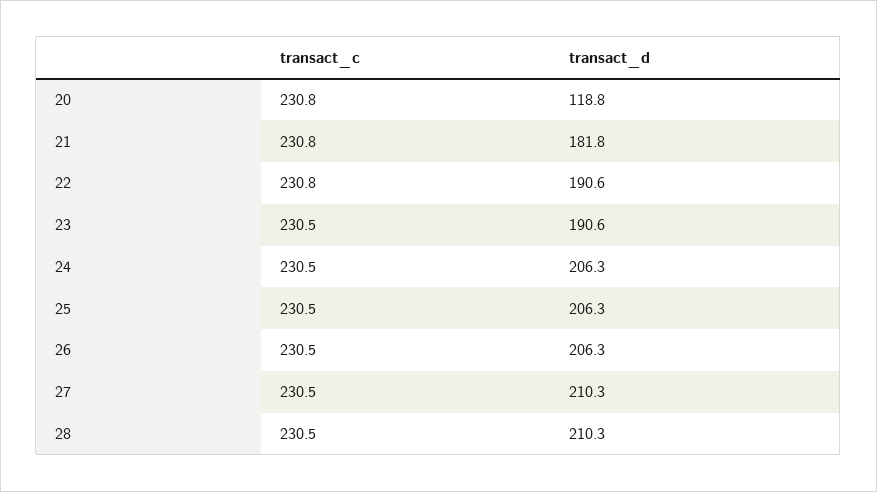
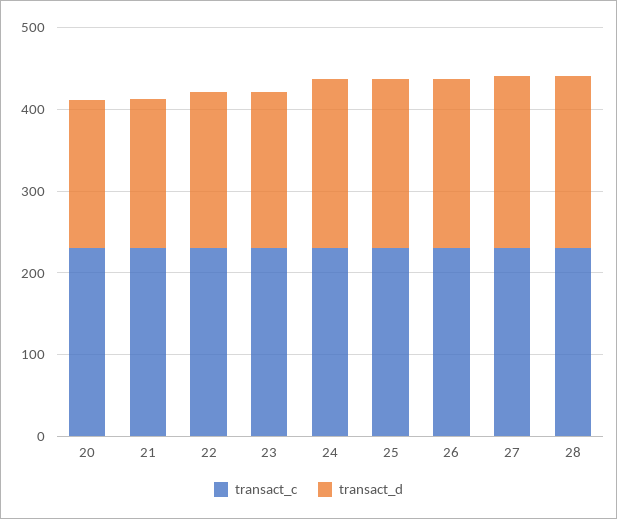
transact_d, 20: 118.8 -> 180

